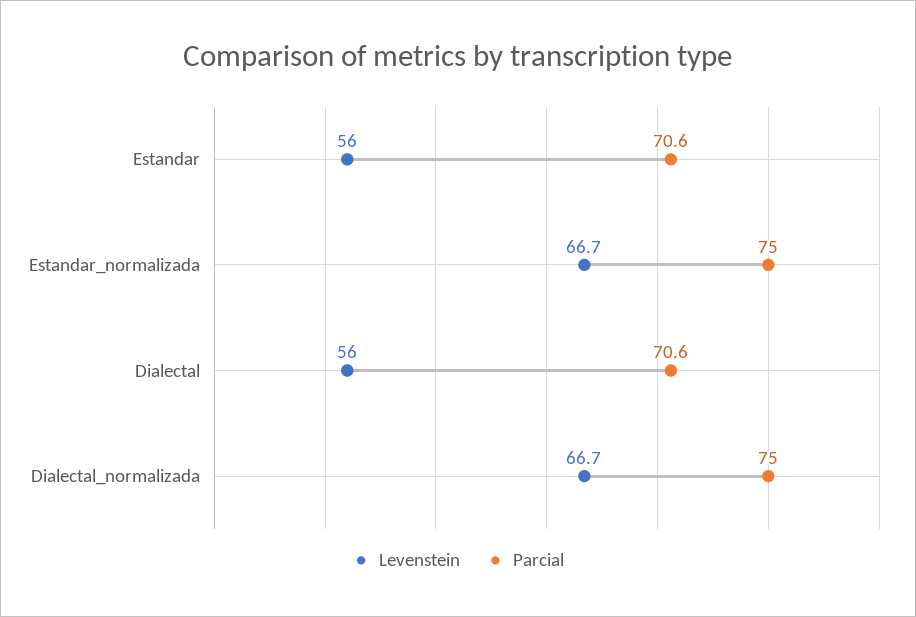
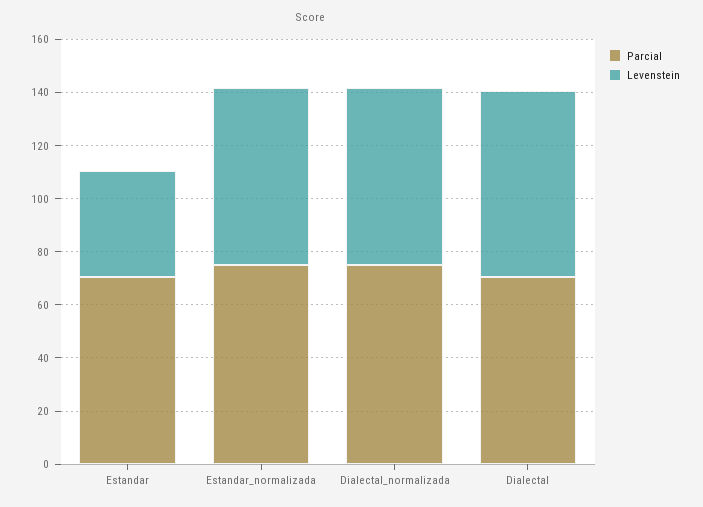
Levenstein, Estandar: 56 -> 40
Levenstein, Dialectal: 56 -> 70

